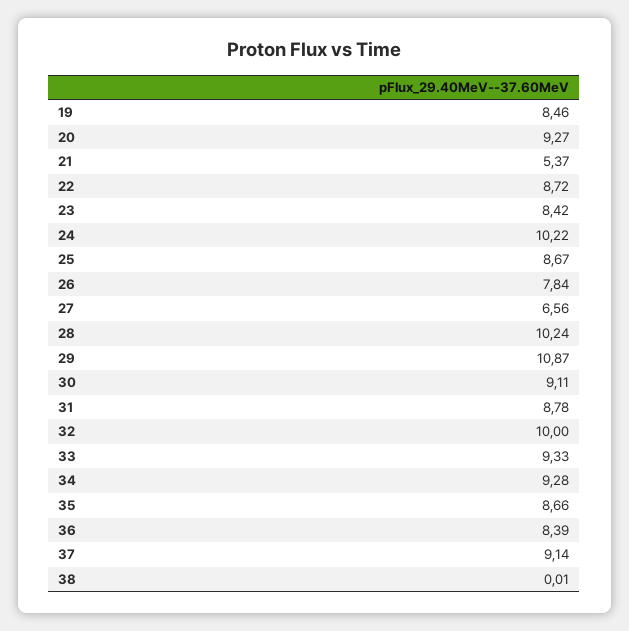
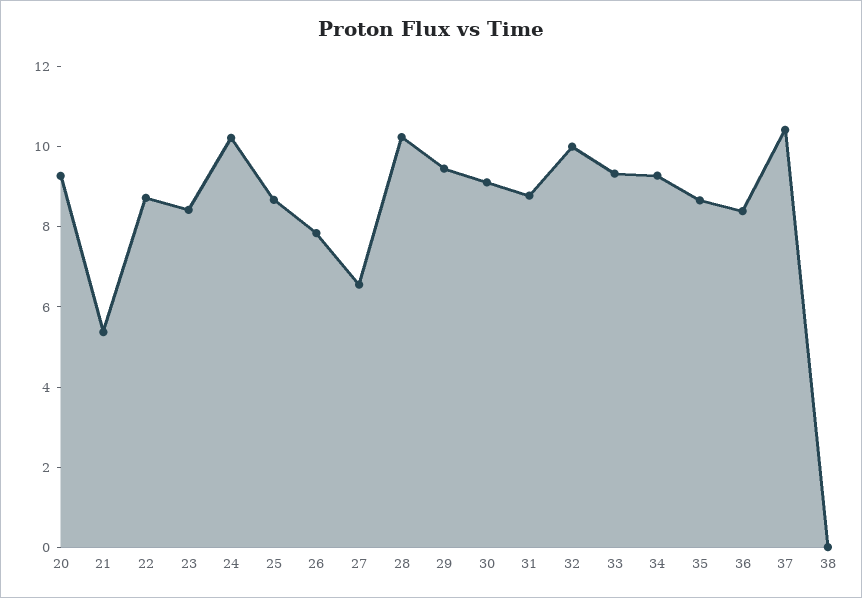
19: 8.46 -> none
29: 10.87 -> 9.5
37: 9.14 -> 10.5

